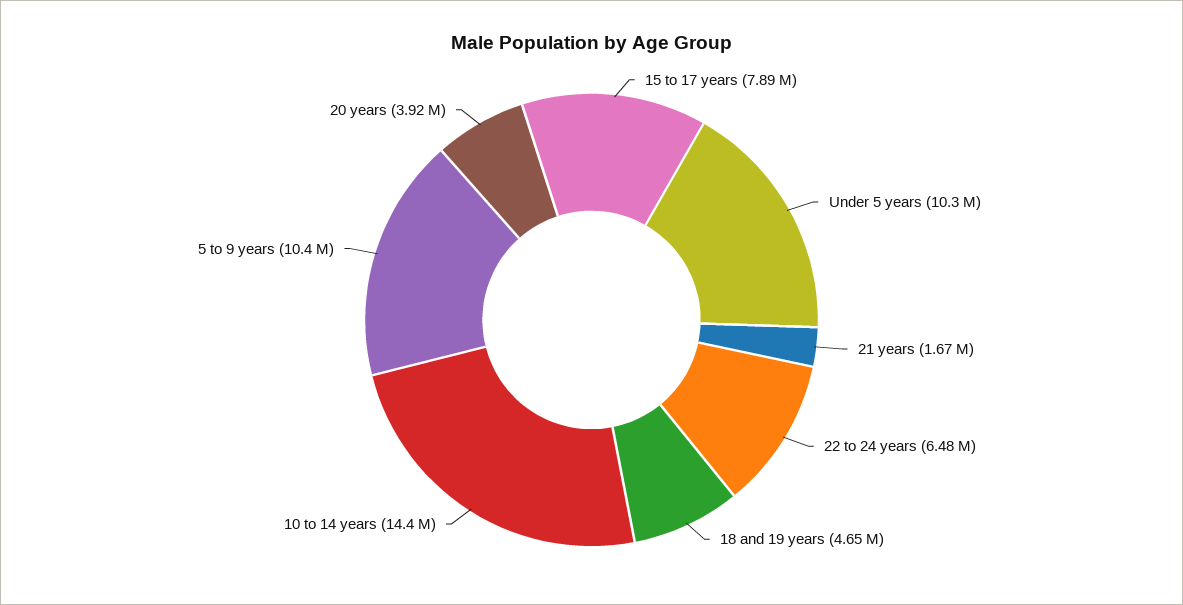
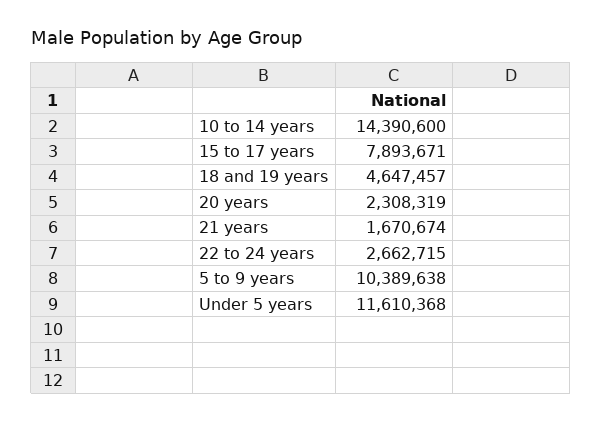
Under 5 years: 10300000 -> 11610368
22 to 24 years: 6480000 -> 2662715
20 years: 3920000 -> 2308319

